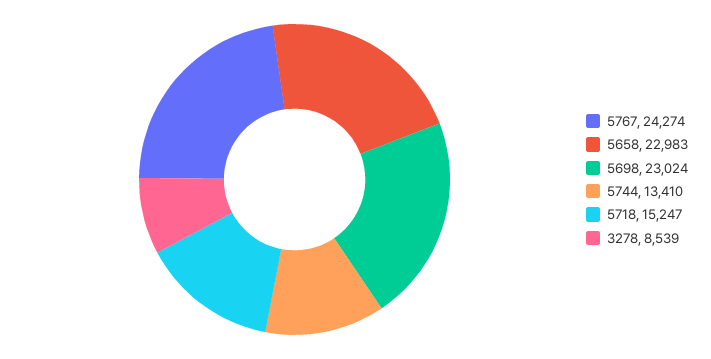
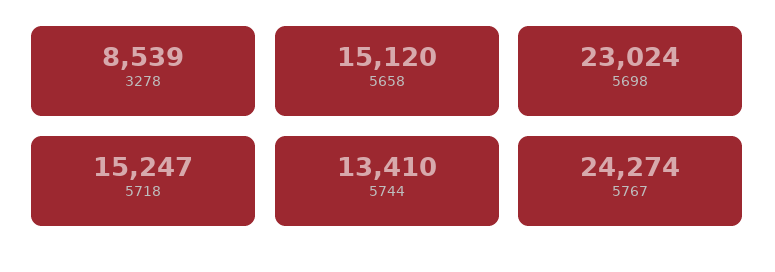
5658: 22983 -> 15120

